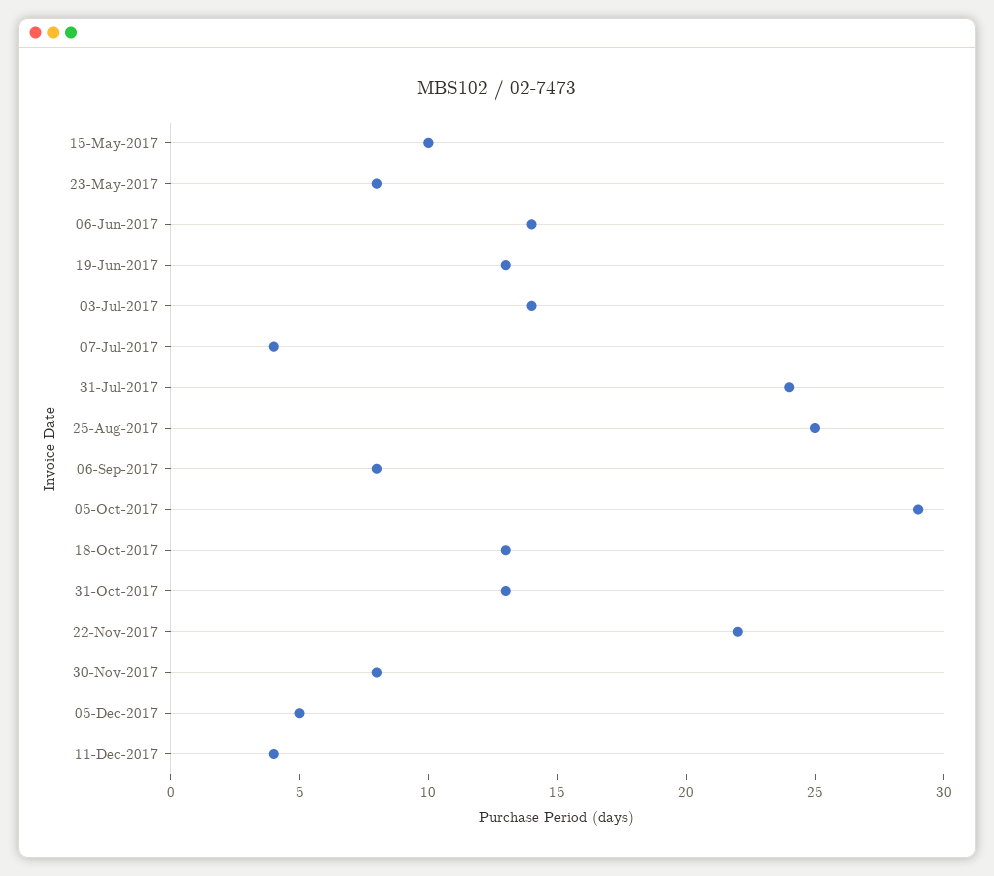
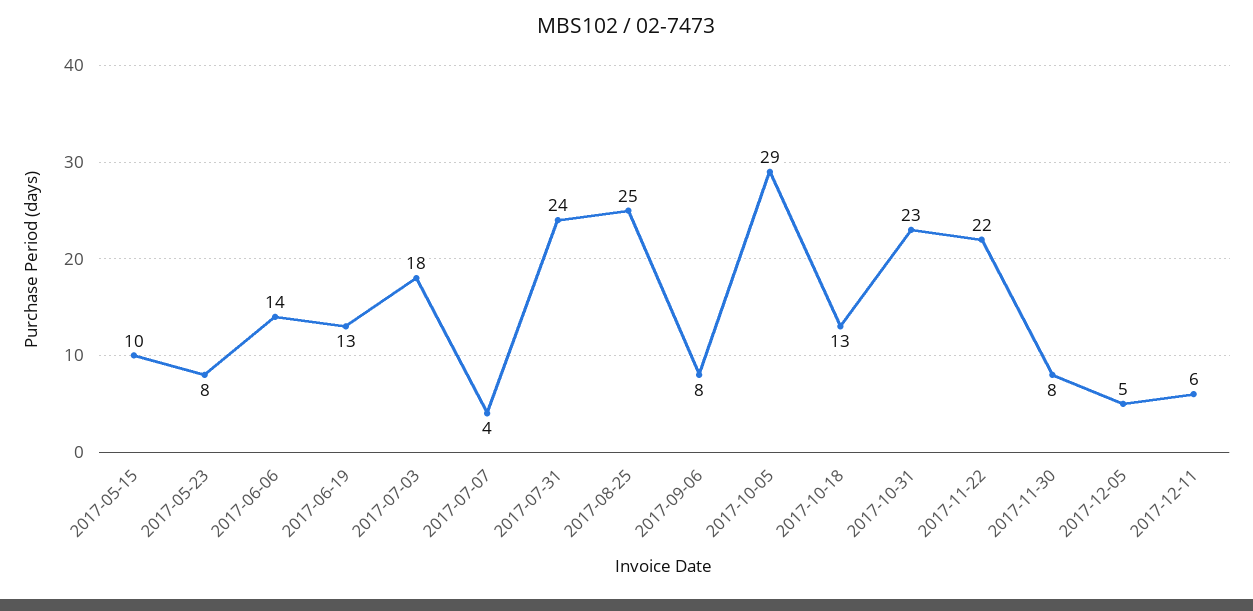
03-Jul-2017: 14 -> 18
31-Oct-2017: 13 -> 23
11-Dec-2017: 4 -> 6

